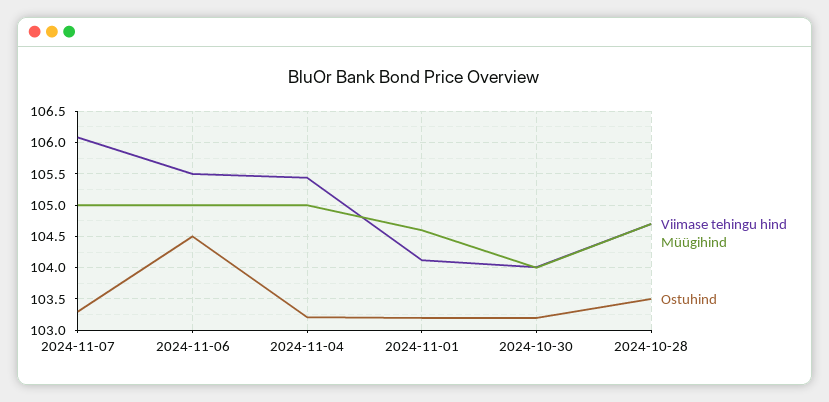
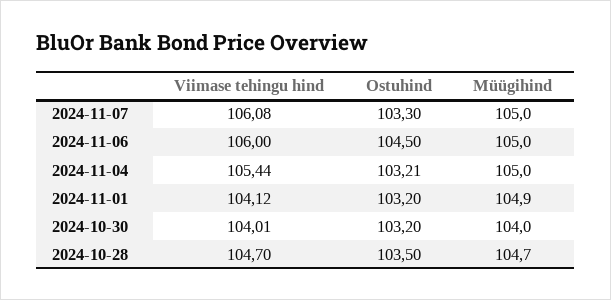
Viimase tehingu hind, 2024-11-06: 105.5 -> 106
Müügihind, 2024-11-01: 104.6 -> 104.9

